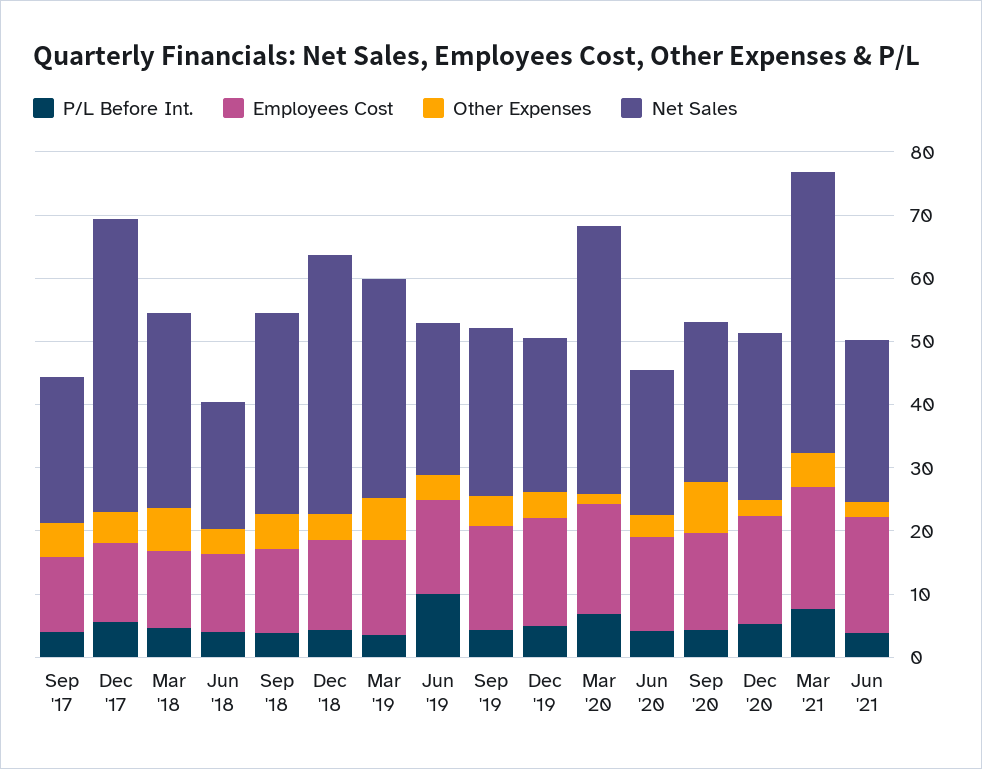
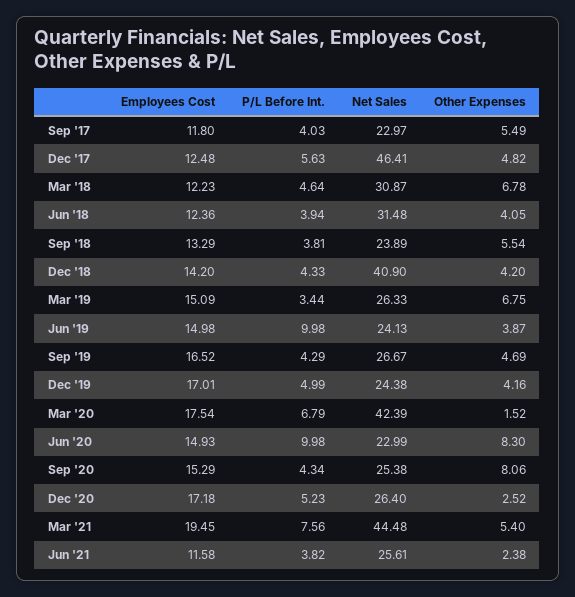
Net Sales, Jun '18: 20 -> 31.48
Net Sales, Sep '18: 32 -> 23.89
Net Sales, Mar '19: 34 -> 26.33
P/L Before Int., Jun '20: 4 -> 9.98
Other Expenses, Jun '20: 4 -> 8.3
Employees Cost, Jun '21: 18 -> 11.58

